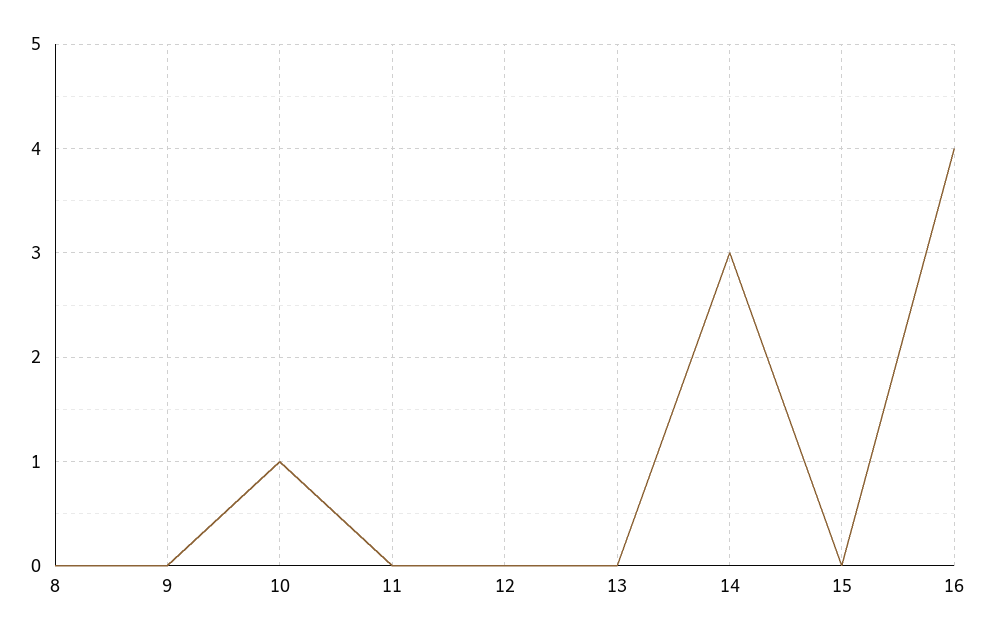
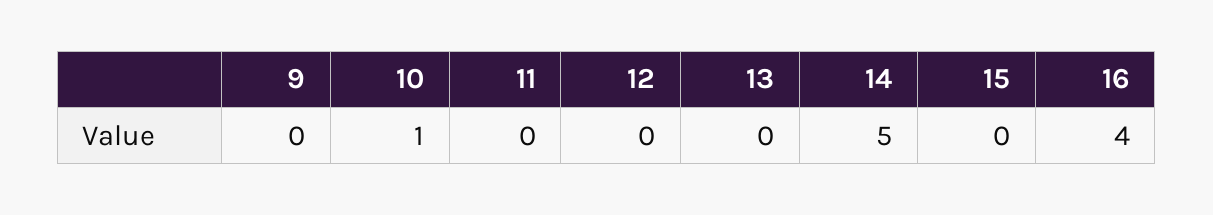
8: 0 -> none
14: 3 -> 5

